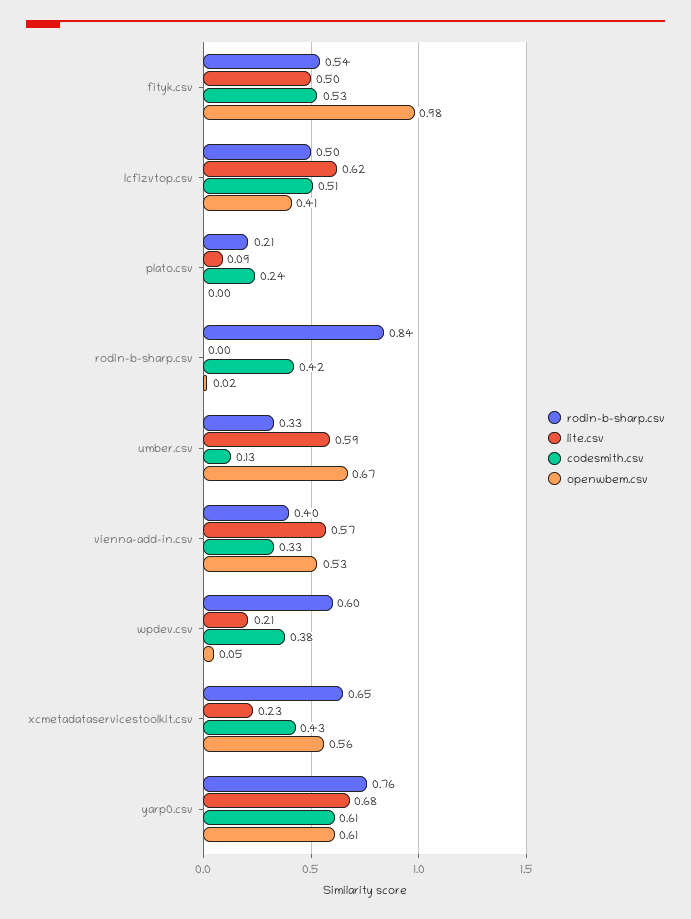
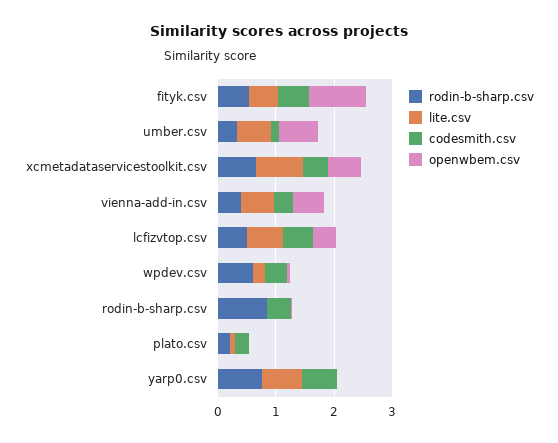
lite.csv, xcmetadataservicestoolkit.csv: 0.23 -> 0.8
openwbem.csv, yarp0.csv: 0.61 -> 0

